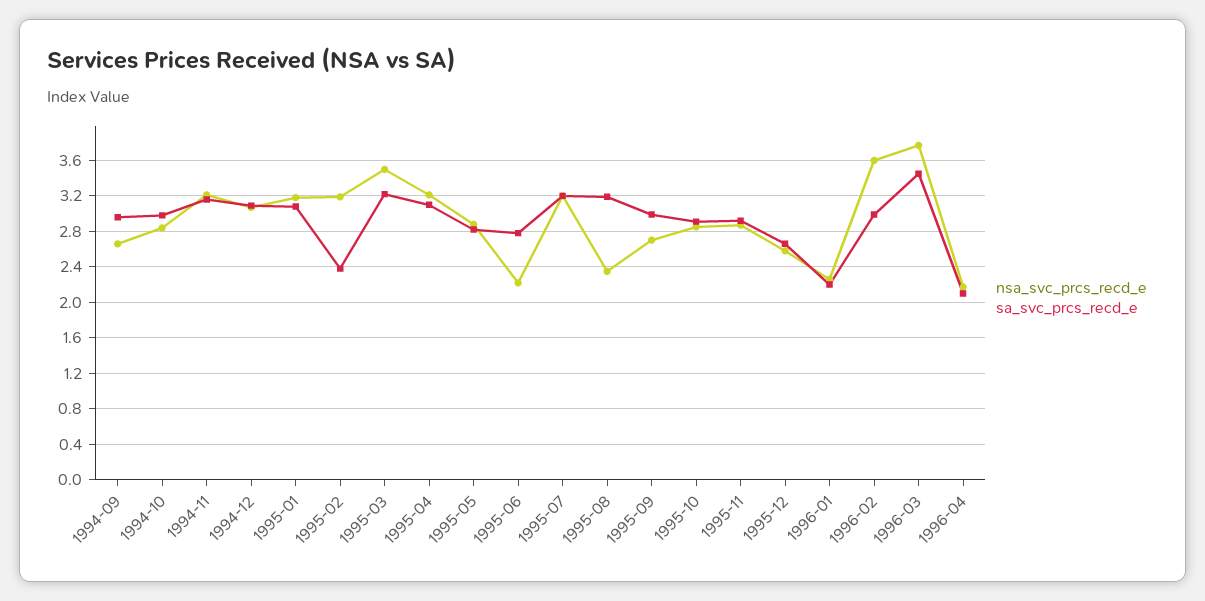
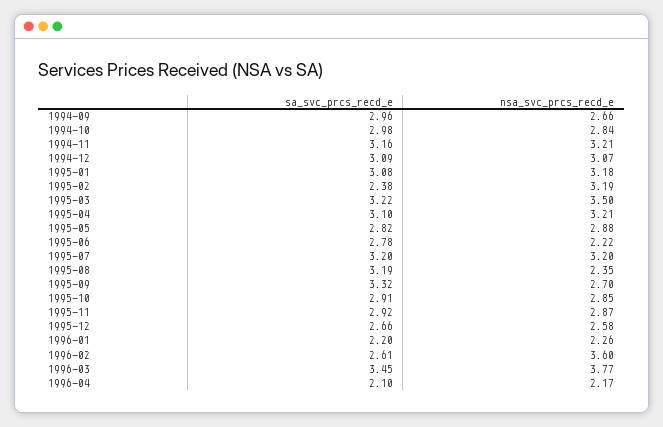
sa_svc_prcs_recd_e, 1995-09: 3 -> 3.32
sa_svc_prcs_recd_e, 1996-02: 3 -> 2.61

